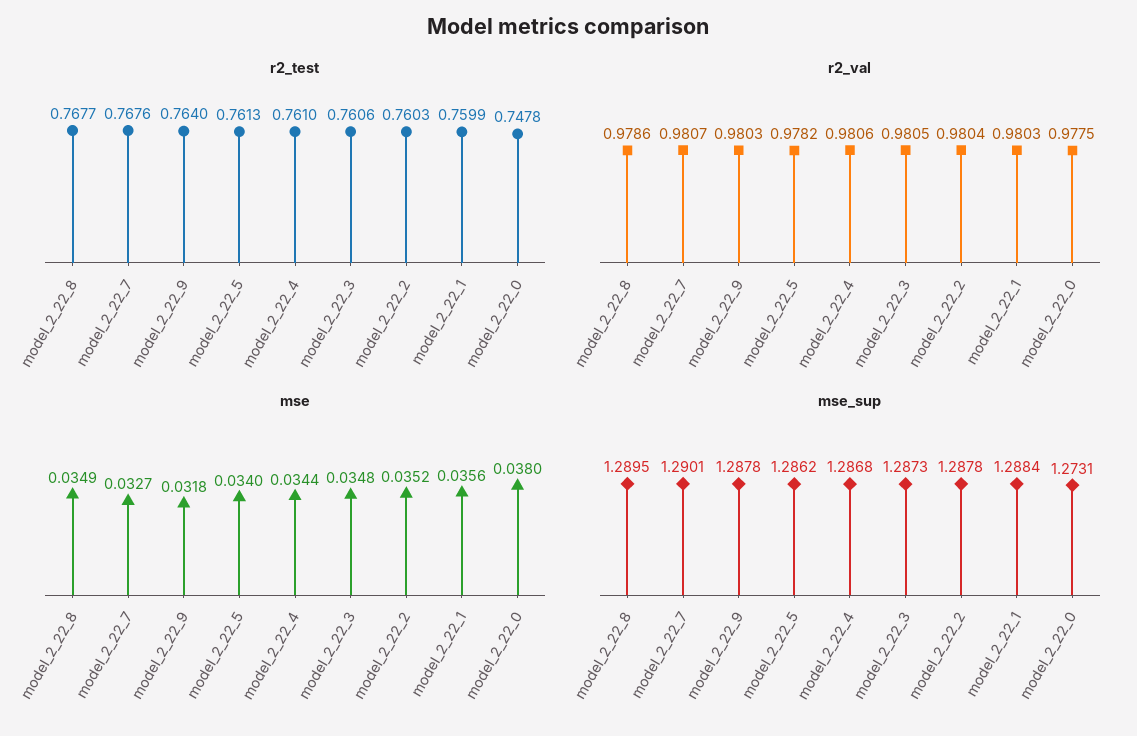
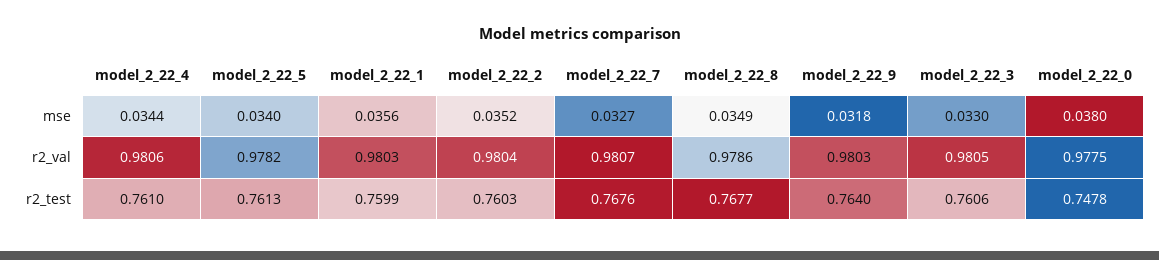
mse, model_2_22_3: 0.0348 -> 0.033
mse_sup, model_2_22_8: 1.2895 -> none
mse_sup, model_2_22_7: 1.2901 -> none
mse_sup, model_2_22_9: 1.2878 -> none
mse_sup, model_2_22_5: 1.2862 -> none
mse_sup, model_2_22_4: 1.2868 -> none
mse_sup, model_2_22_3: 1.2873 -> none
mse_sup, model_2_22_2: 1.2878 -> none
mse_sup, model_2_22_1: 1.2884 -> none
mse_sup, model_2_22_0: 1.2731 -> none

